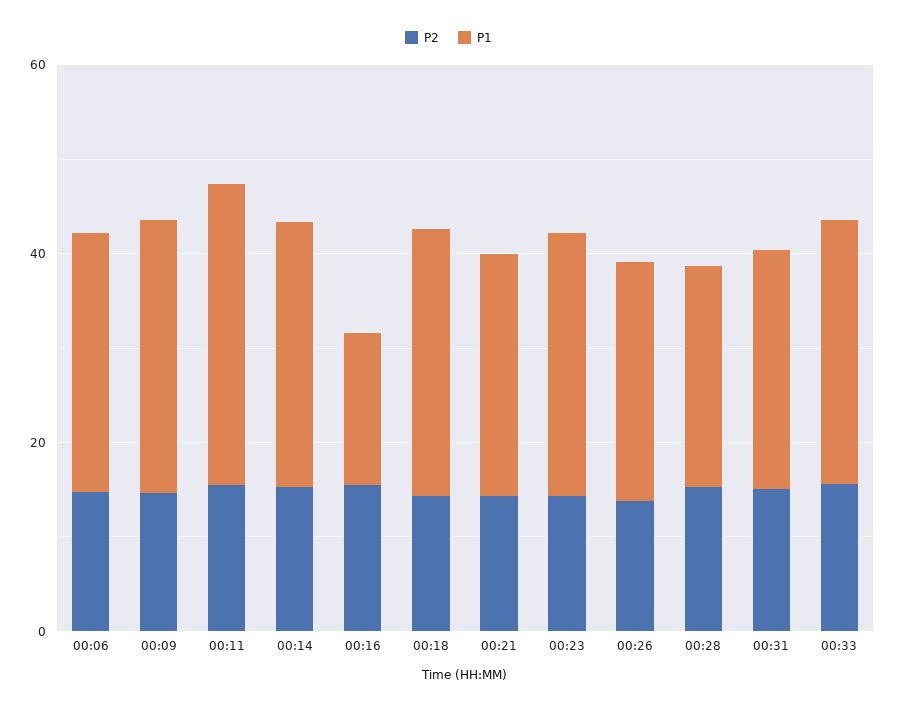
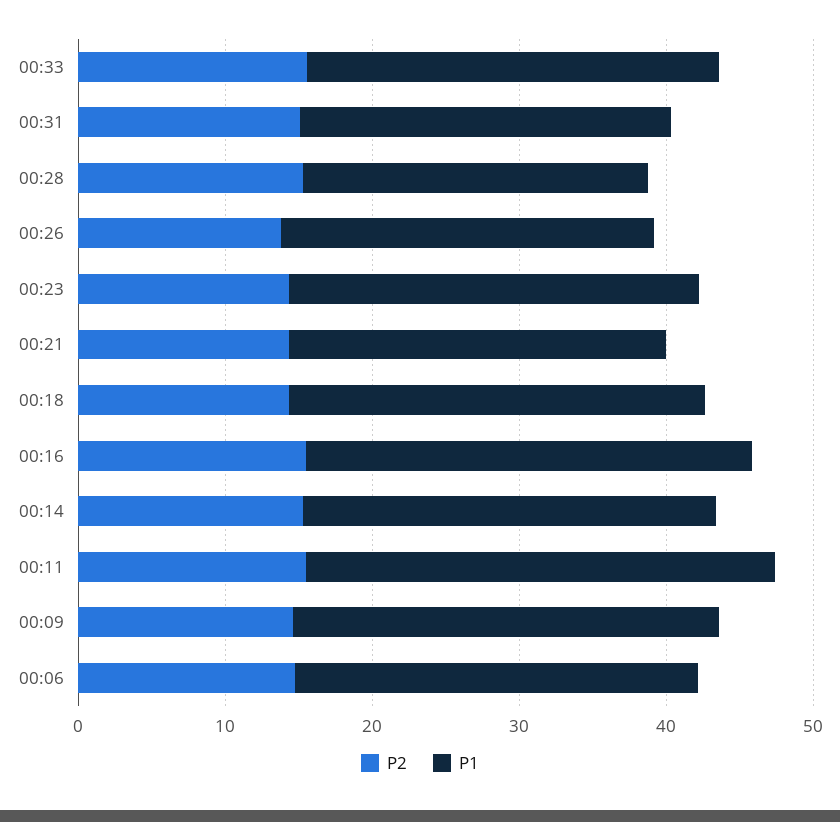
P1, 00:16: 15 -> 30

